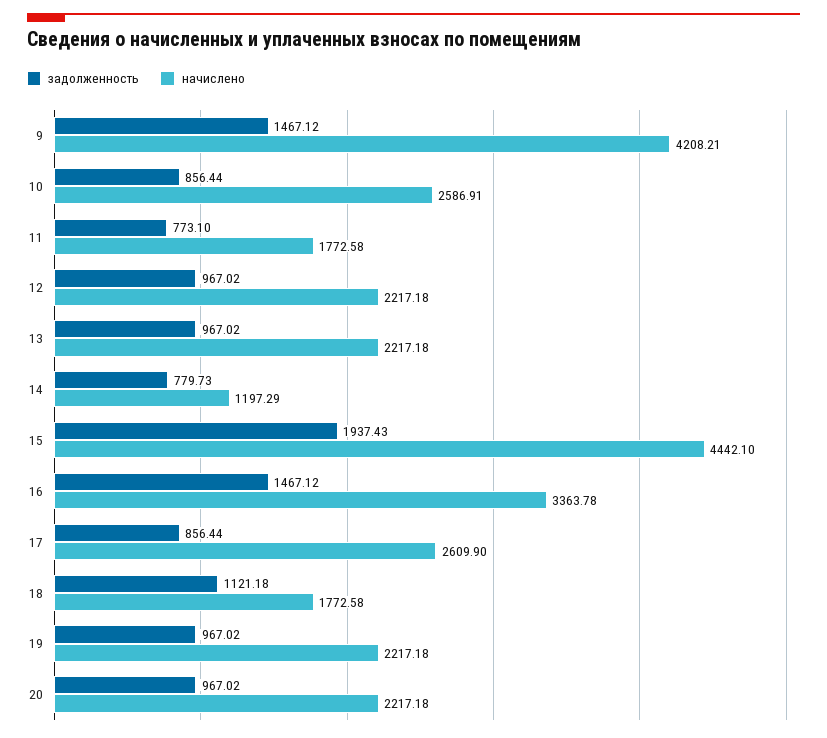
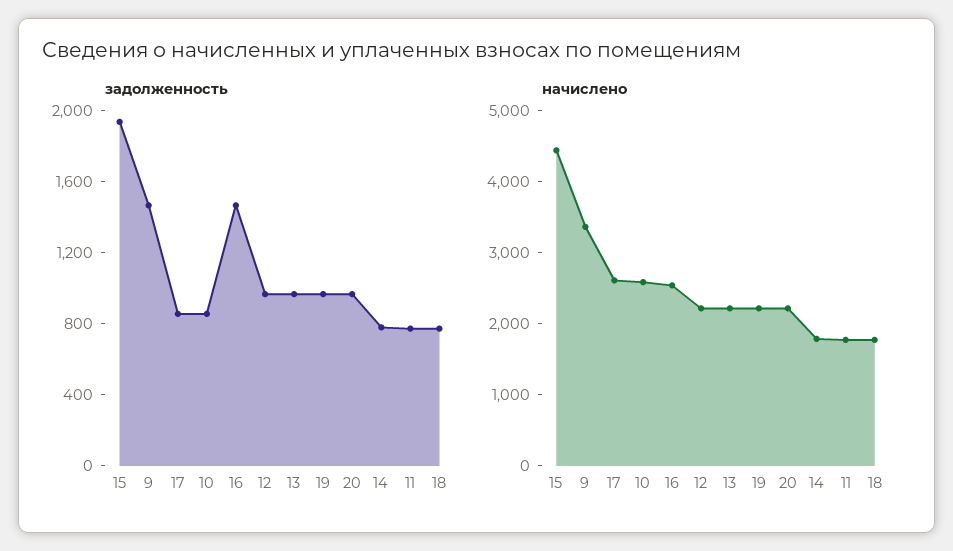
начислено, 9: 4208.21 -> 3400
начислено, 14: 1197.29 -> 1800
начислено, 16: 3363.78 -> 2600
задолженность, 18: 1121.18 -> 800

